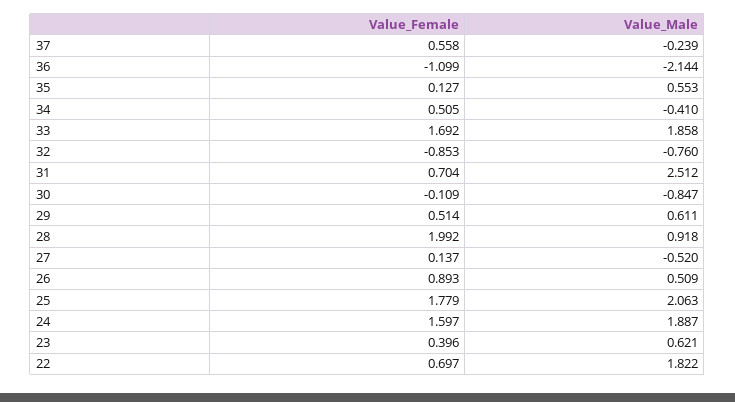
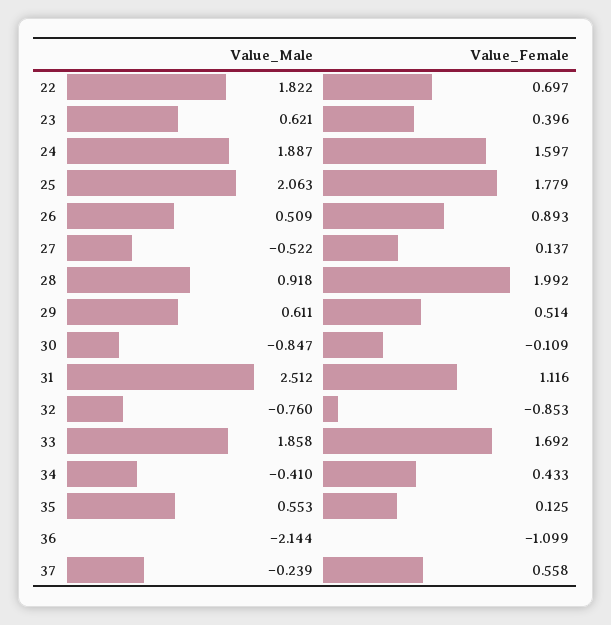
Value_Female, 35: 0.127 -> 0.125
Value_Female, 34: 0.505 -> 0.433
Value_Female, 31: 0.704 -> 1.116
Value_Male, 27: -0.52 -> -0.522

